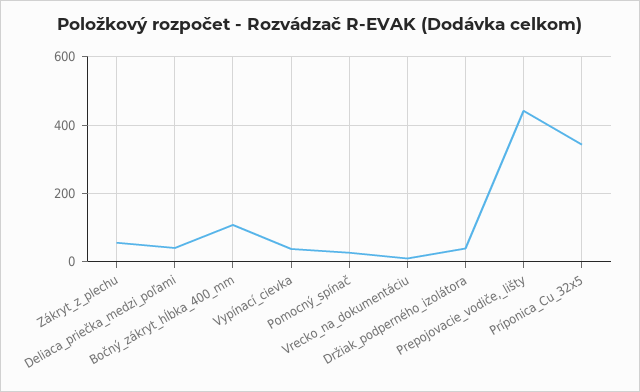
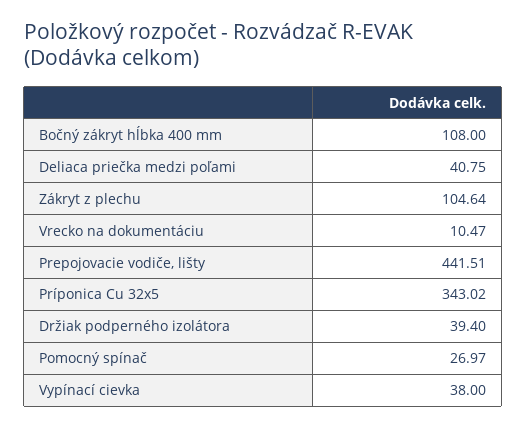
Zákryt_z_plechu: 60 -> 104.64

